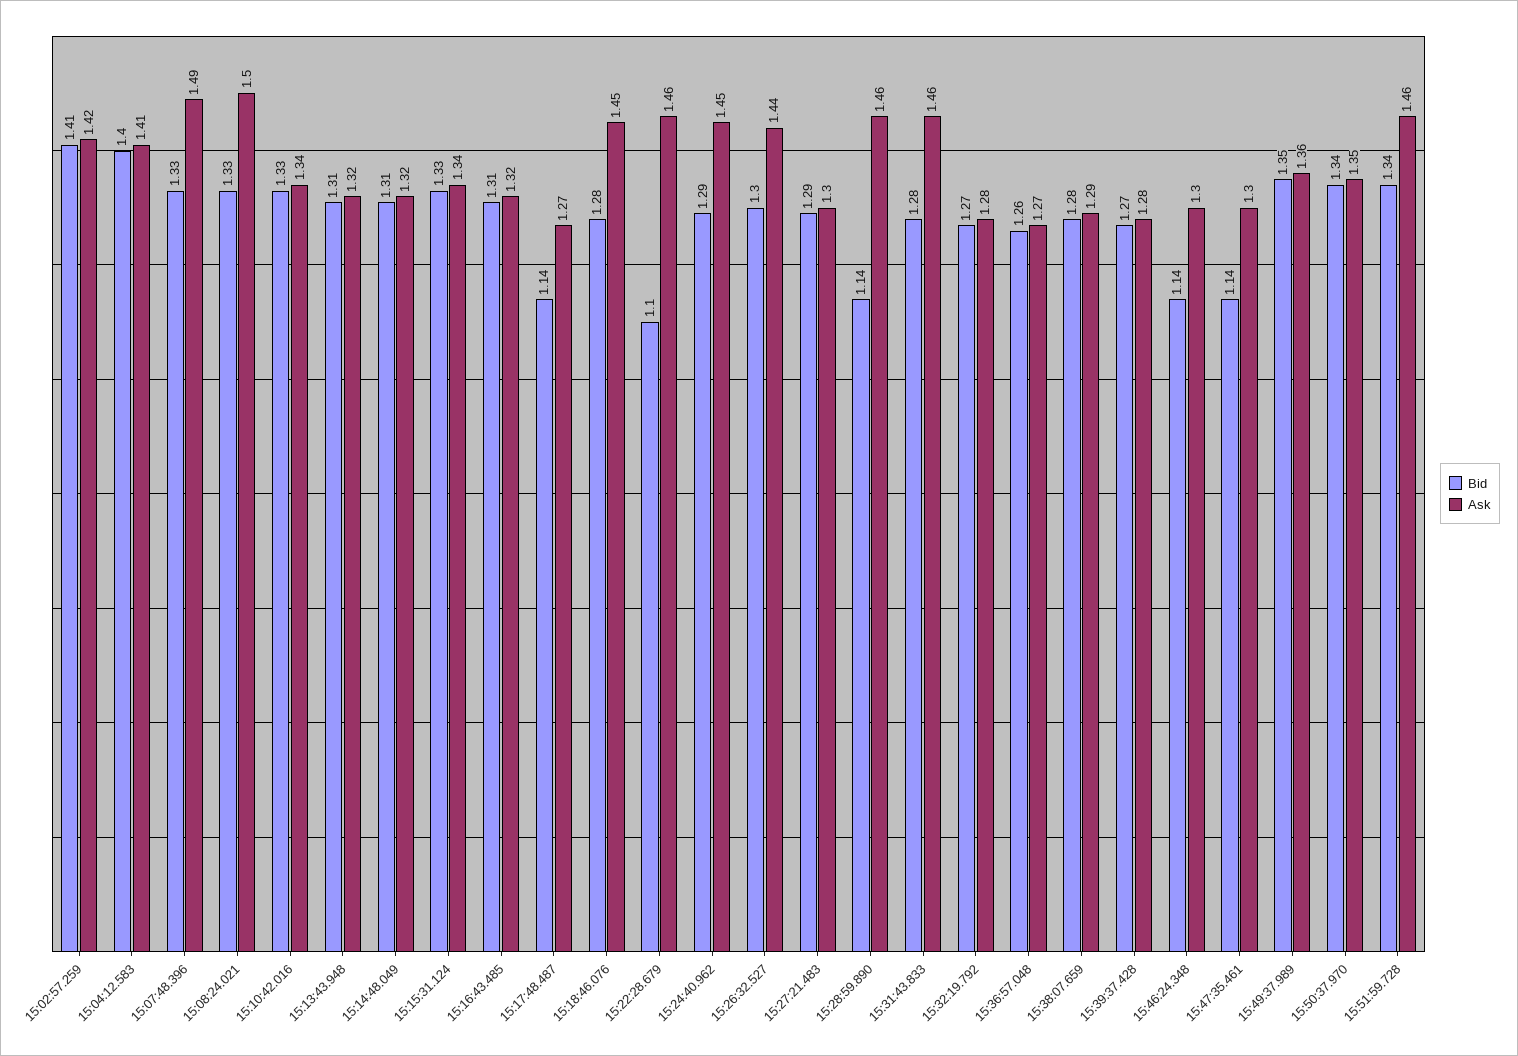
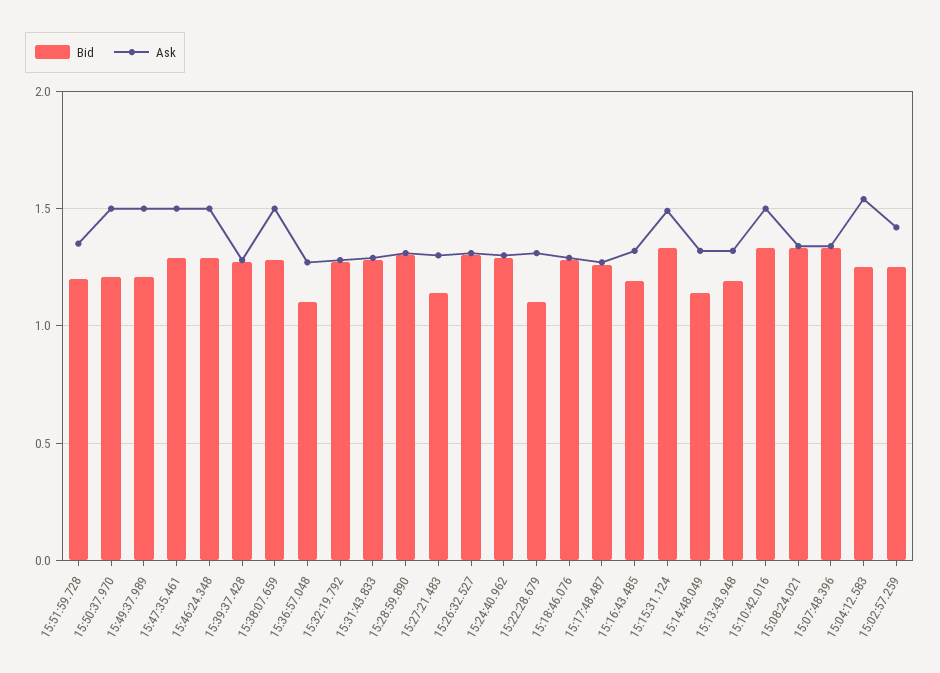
Bid, 15:02:57.259: 1.41 -> 1.25
Bid, 15:04:12.583: 1.4 -> 1.25
Ask, 15:04:12.583: 1.41 -> 1.55
Ask, 15:07:48.396: 1.49 -> 1.35
Ask, 15:08:24.021: 1.5 -> 1.35
Ask, 15:10:42.016: 1.34 -> 1.5
Bid, 15:13:43.948: 1.31 -> 1.2
Bid, 15:14:48.049: 1.31 -> 1.15
Ask, 15:15:31.124: 1.34 -> 1.5
Bid, 15:16:43.485: 1.31 -> 1.2
Bid, 15:17:48.487: 1.14 -> 1.25
Ask, 15:18:46.076: 1.45 -> 1.3
Ask, 15:22:28.679: 1.46 -> 1.3
Ask, 15:24:40.962: 1.45 -> 1.3
Ask, 15:26:32.527: 1.44 -> 1.3
Bid, 15:27:21.483: 1.29 -> 1.15
Bid, 15:28:59.890: 1.14 -> 1.3
Ask, 15:28:59.890: 1.46 -> 1.3
Ask, 15:31:43.833: 1.46 -> 1.3
Bid, 15:36:57.048: 1.26 -> 1.1
Ask, 15:38:07.659: 1.29 -> 1.5
Bid, 15:46:24.348: 1.14 -> 1.3
Ask, 15:46:24.348: 1.3 -> 1.5
Bid, 15:47:35.461: 1.14 -> 1.3
Ask, 15:47:35.461: 1.3 -> 1.5
Bid, 15:49:37.989: 1.35 -> 1.2
Ask, 15:49:37.989: 1.36 -> 1.5
Bid, 15:50:37.970: 1.34 -> 1.2
Ask, 15:50:37.970: 1.35 -> 1.5
Bid, 15:51:59.728: 1.34 -> 1.2
Ask, 15:51:59.728: 1.46 -> 1.35

